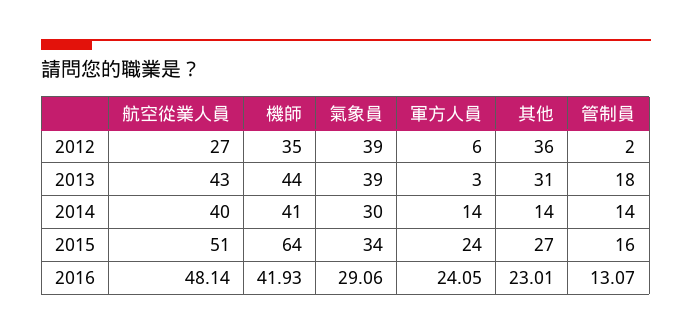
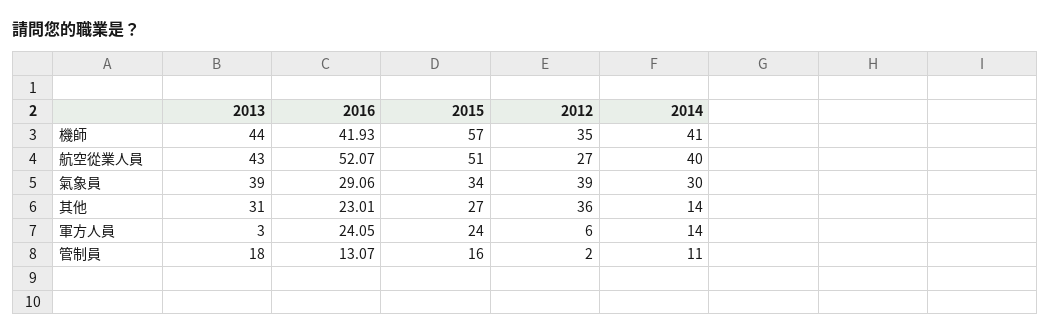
管制員, 2014: 14 -> 11
機師, 2015: 64 -> 57
航空從業人員, 2016: 48.14 -> 52.07

